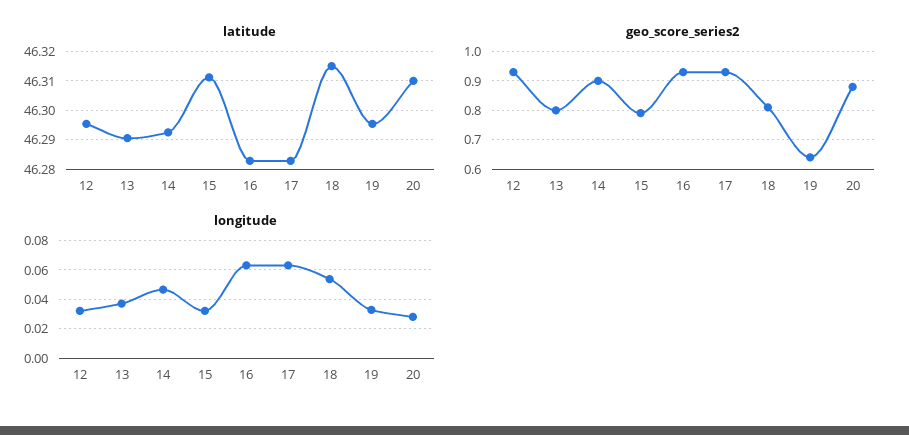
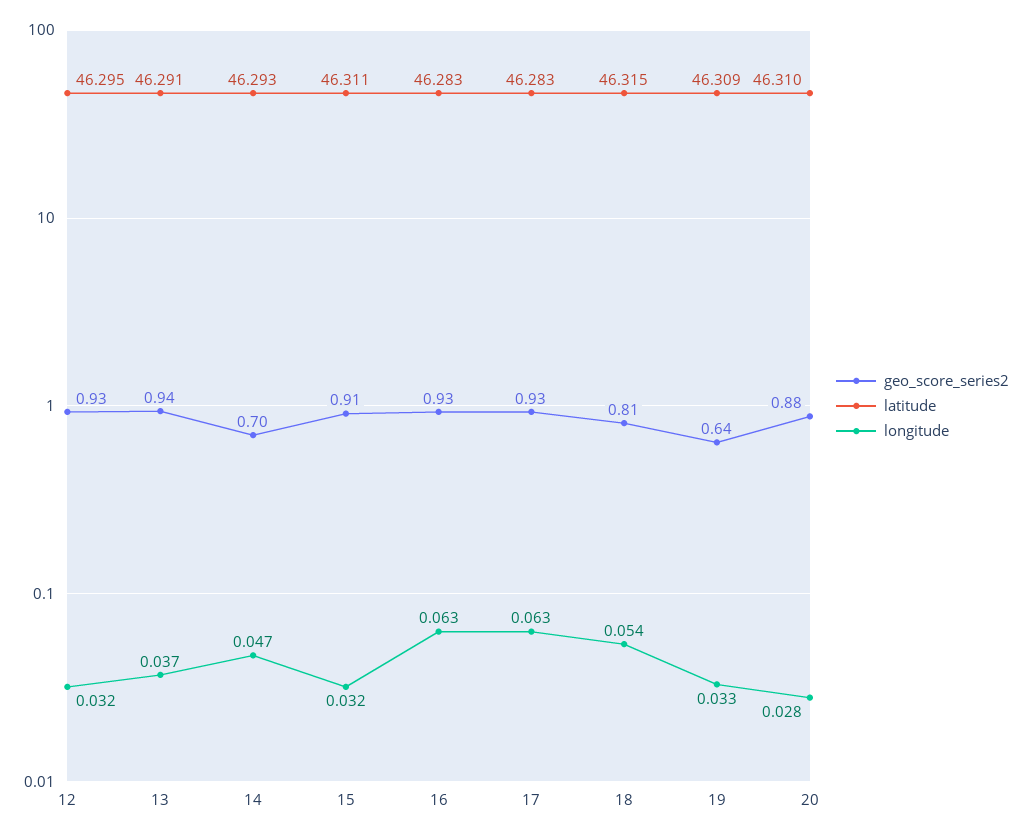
latitude, 19: 46.295 -> 46.309
geo_score_series2, 13: 0.8 -> 0.94
geo_score_series2, 14: 0.9 -> 0.7
geo_score_series2, 15: 0.8 -> 0.91

